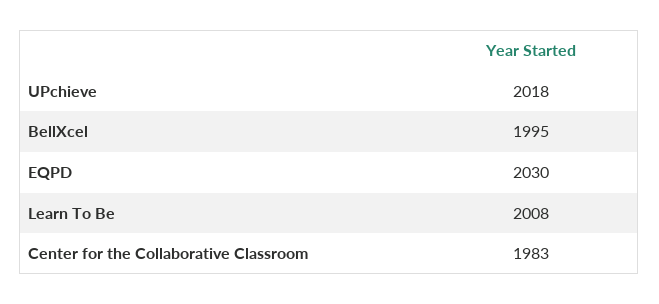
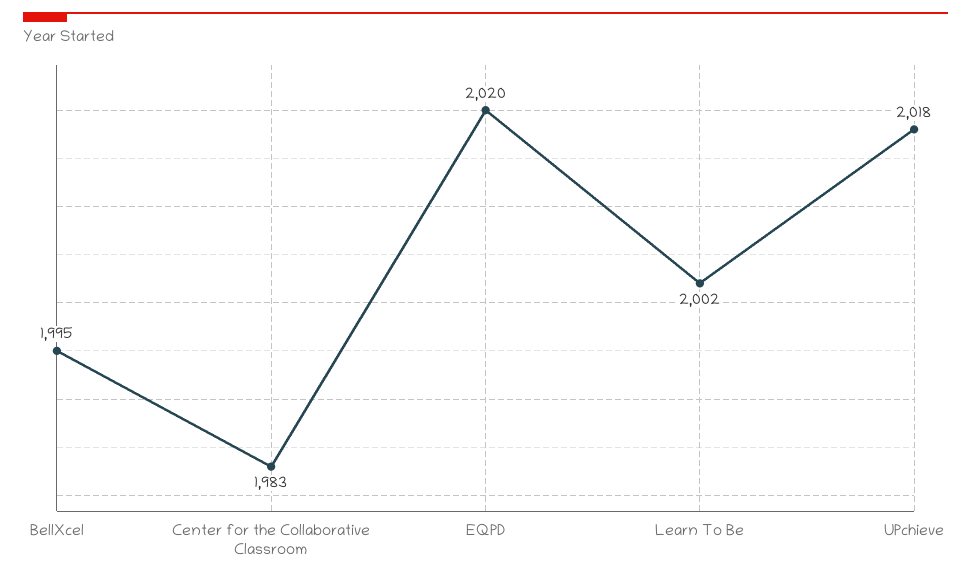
EQPD: 2030 -> 2020
Learn To Be: 2008 -> 2002

